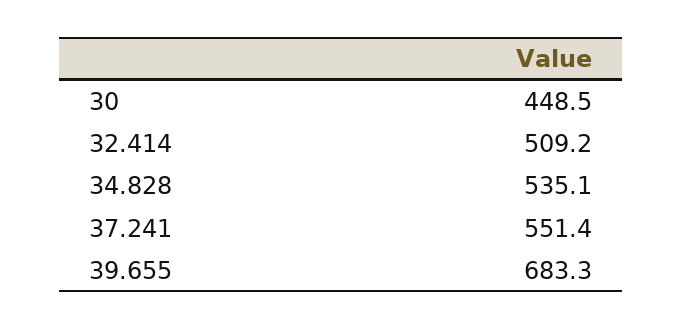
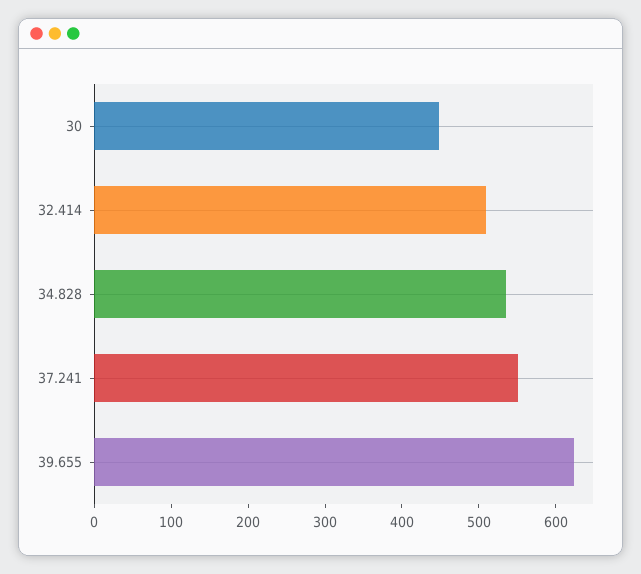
39.655: 683.3 -> 620

